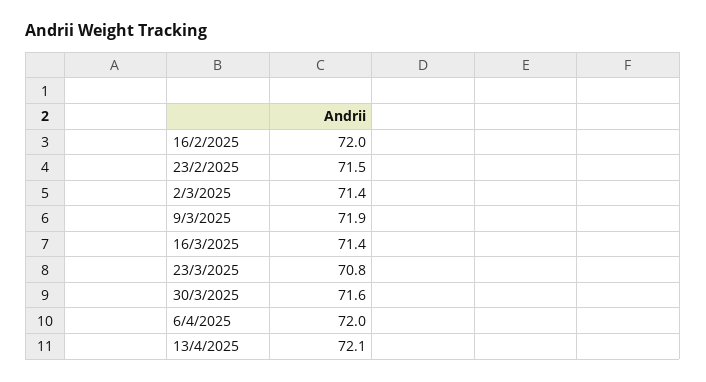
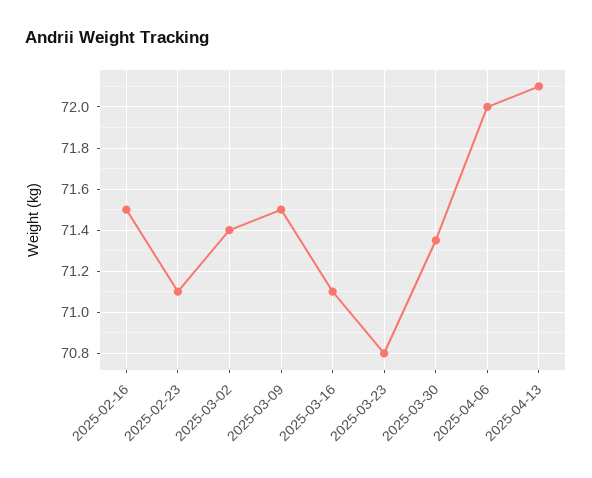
16/2/2025: 72 -> 71.5
23/2/2025: 71.5 -> 71.1
9/3/2025: 71.9 -> 71.5
16/3/2025: 71.4 -> 71.1
30/3/2025: 71.6 -> 71.35

